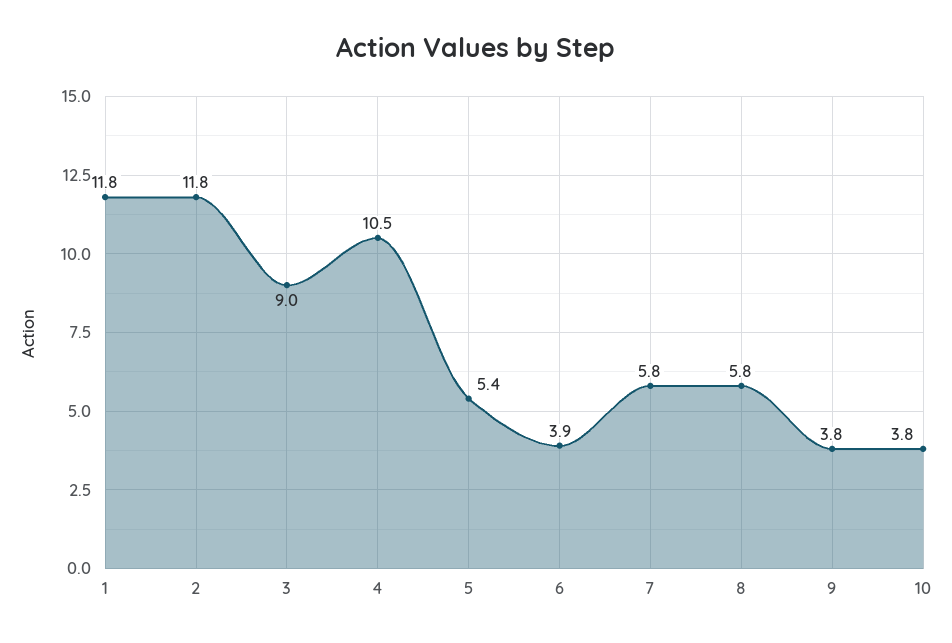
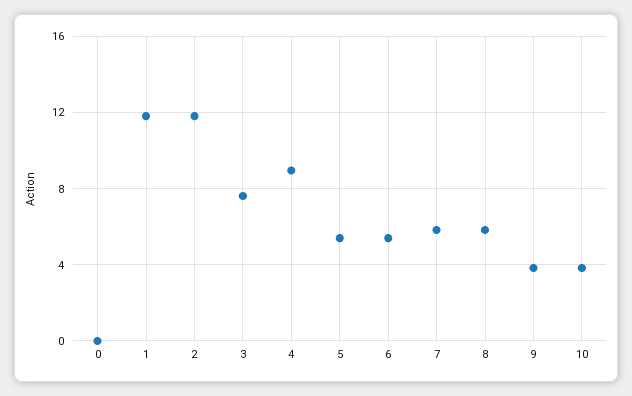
3: 9 -> 7.5
4: 10.5 -> 9
6: 3.9 -> 5.5
0: none -> 0

